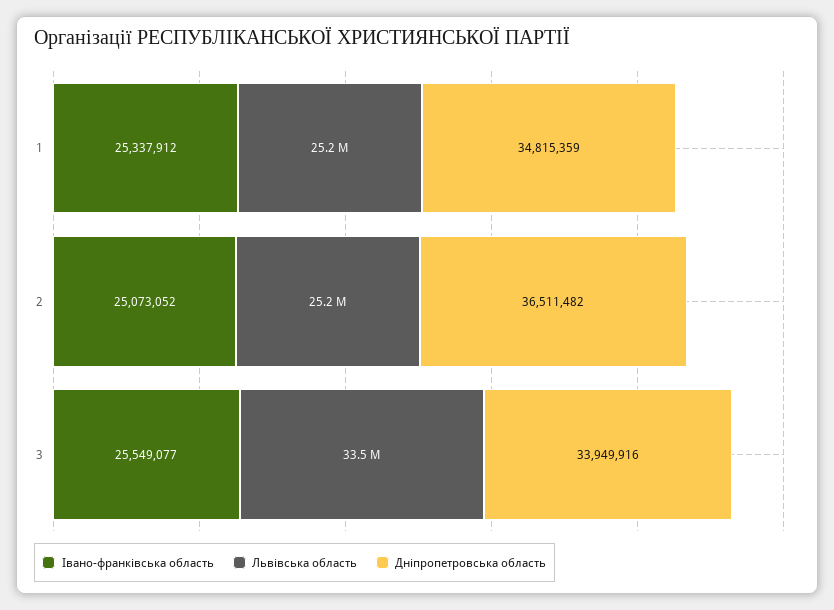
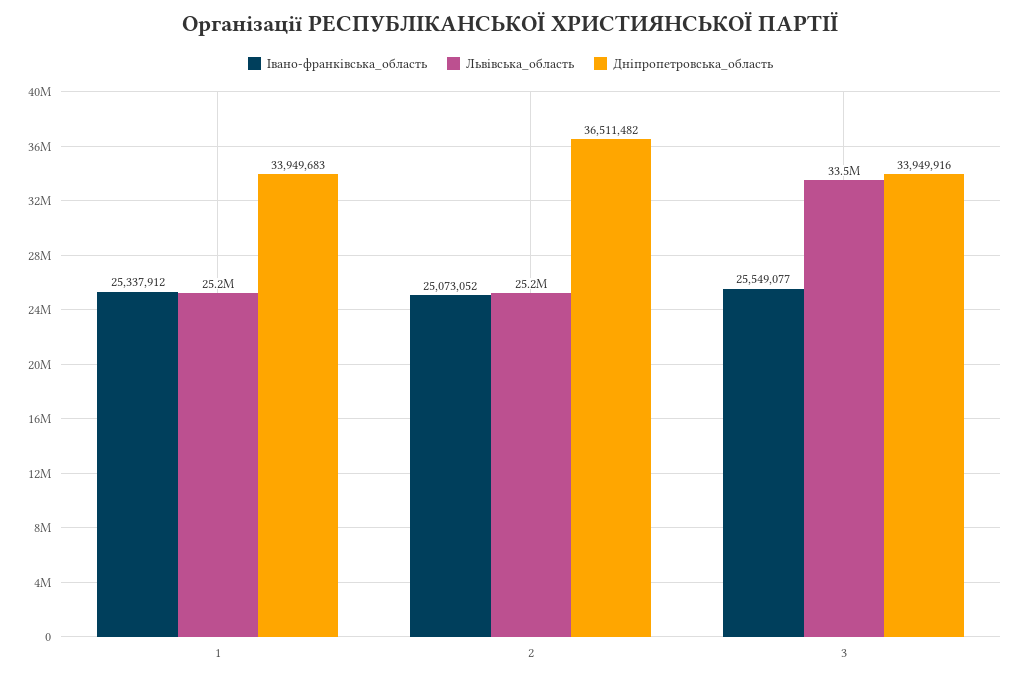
Дніпропетровська область, 1: 34815359 -> 33949683

